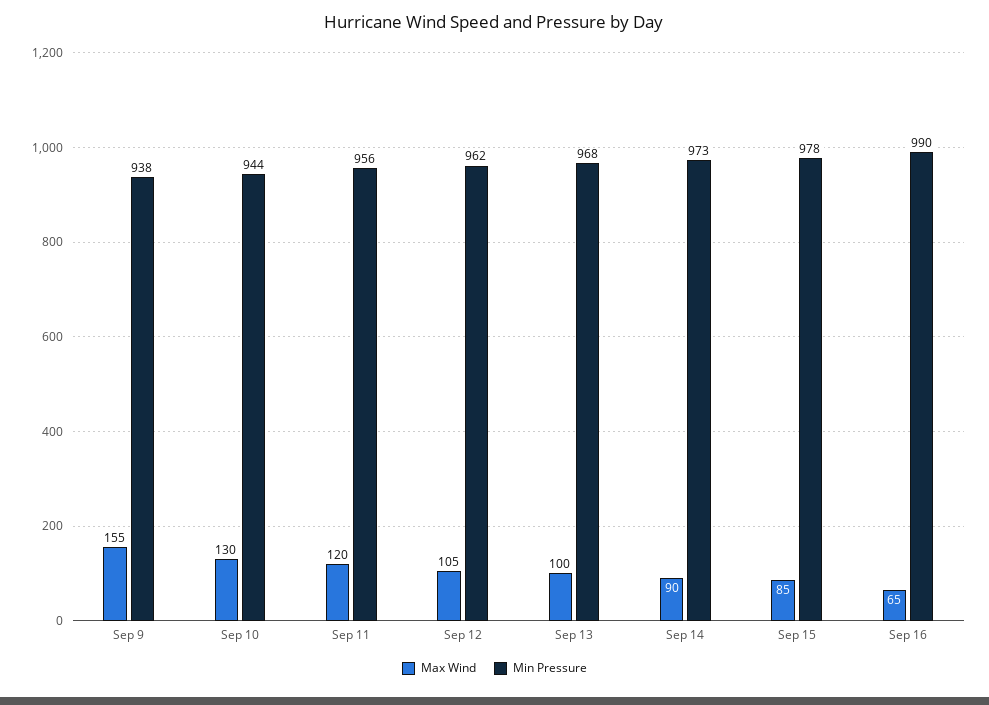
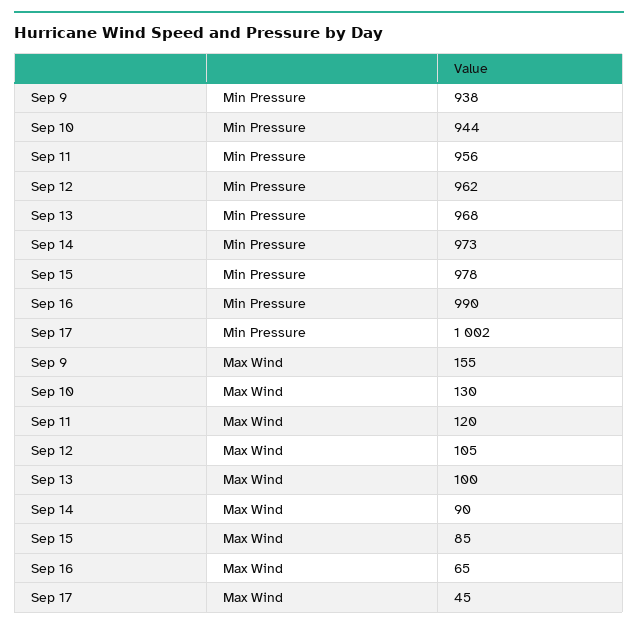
Min Pressure, Sep 17: none -> 1002
Max Wind, Sep 17: none -> 45

